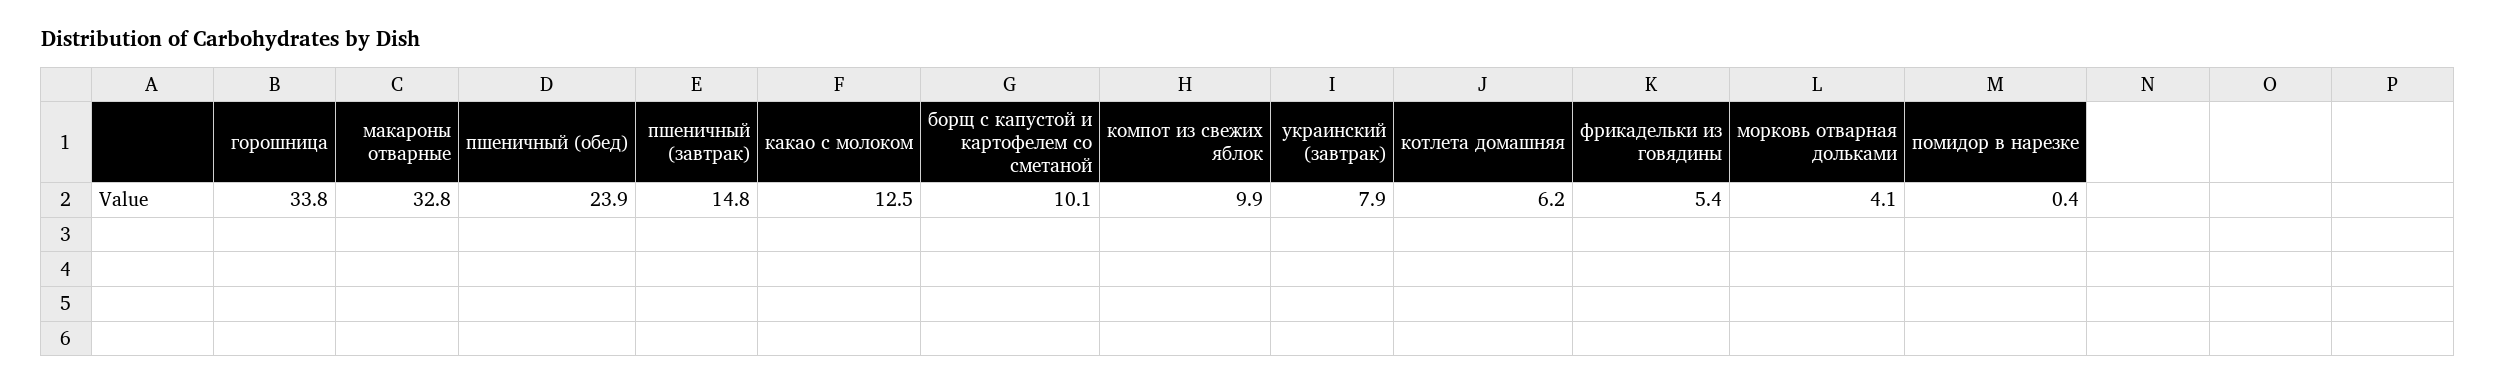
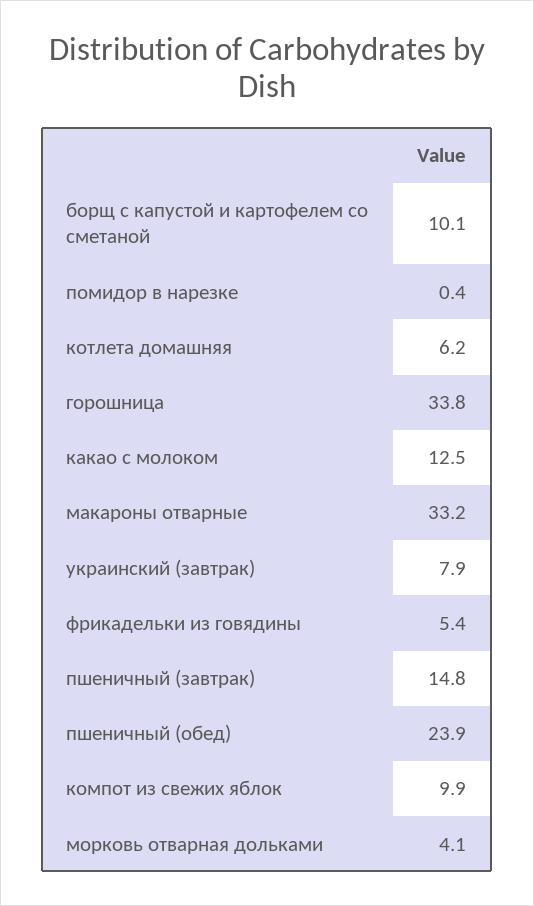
макароны отварные: 32.8 -> 33.2

